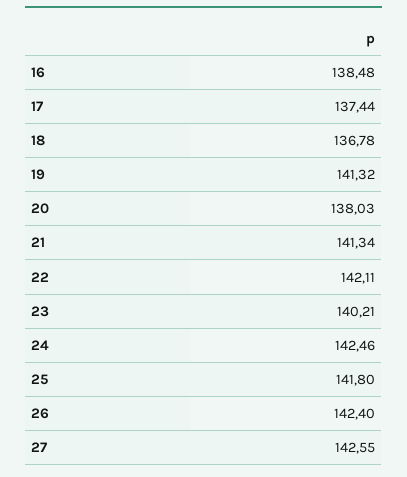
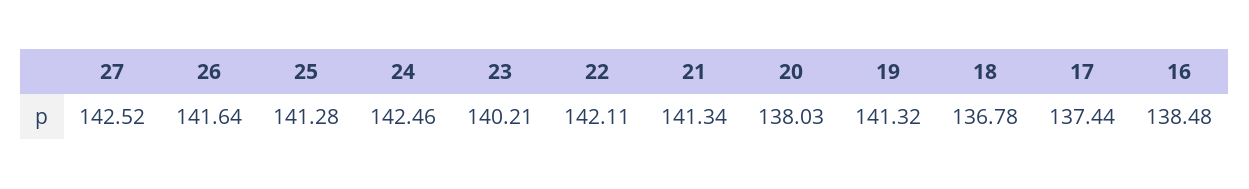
25: 141.8 -> 141.28
26: 142.4 -> 141.64
27: 142.55 -> 142.52

